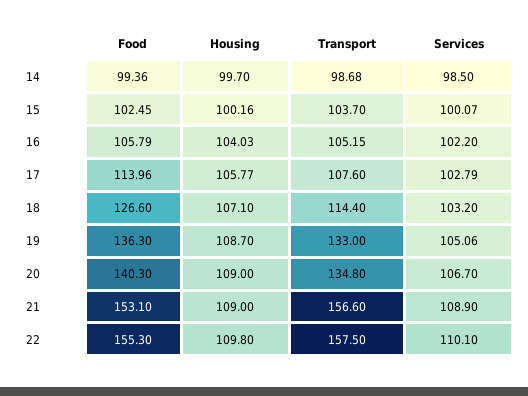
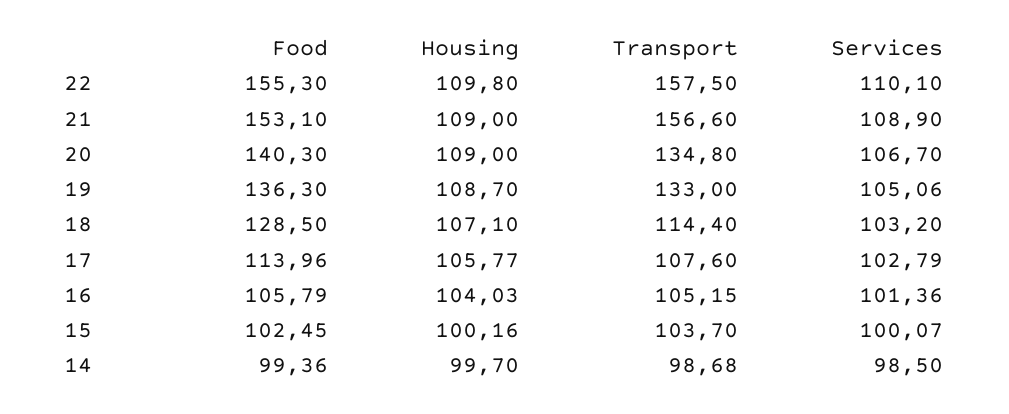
Services, 16: 102.2 -> 101.36
Food, 18: 126.6 -> 128.5

